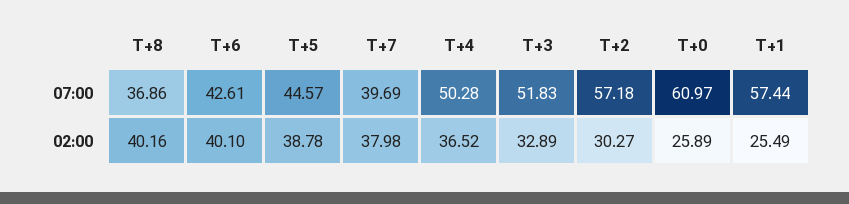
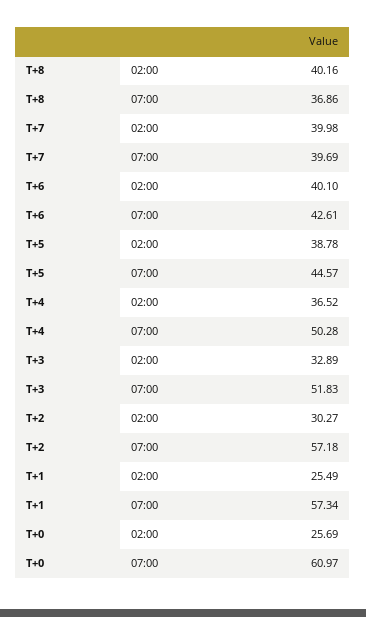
T+1, 07:00: 57.44 -> 57.34
T+7, 02:00: 37.98 -> 39.98
T+0, 02:00: 25.89 -> 25.69

